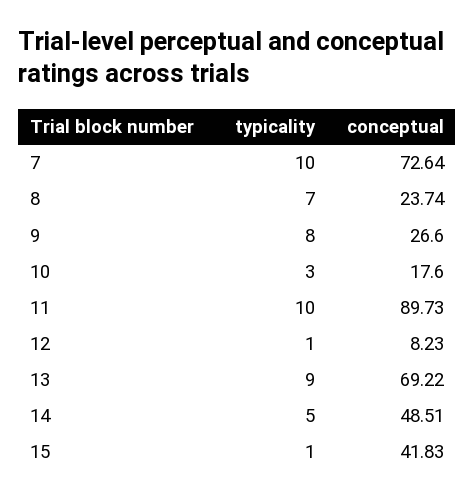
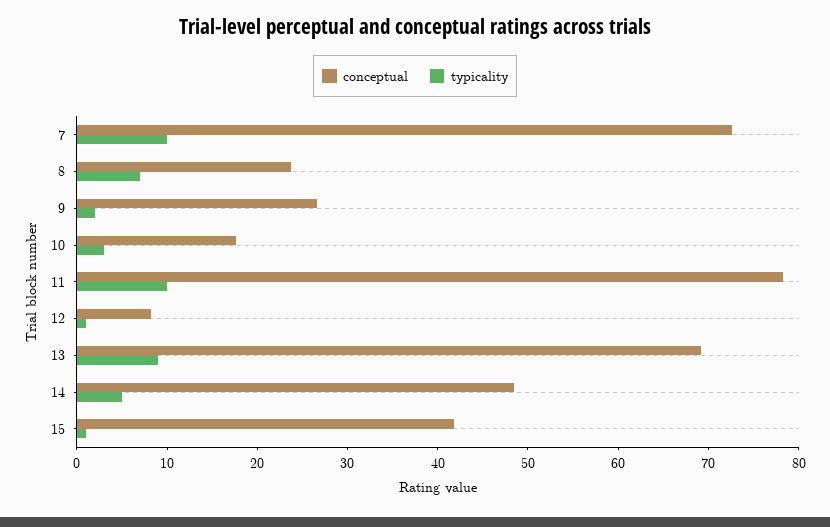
typicality, 9: 8 -> 2
conceptual, 11: 89.73 -> 78

